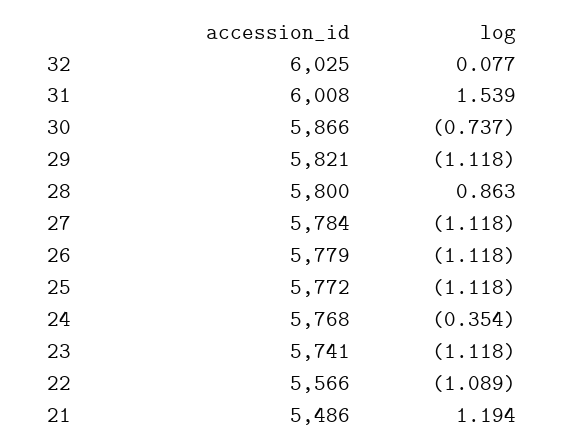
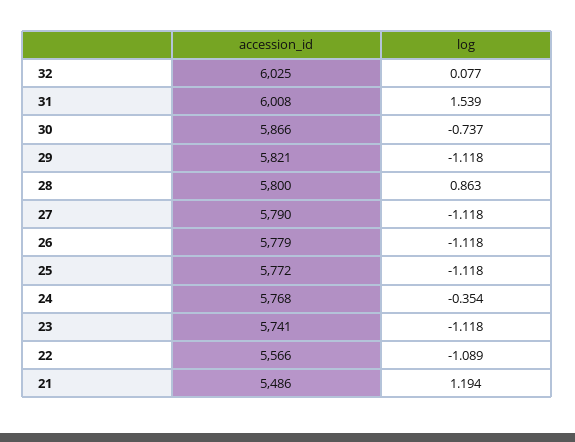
accession_id, 27: 5784 -> 5790

